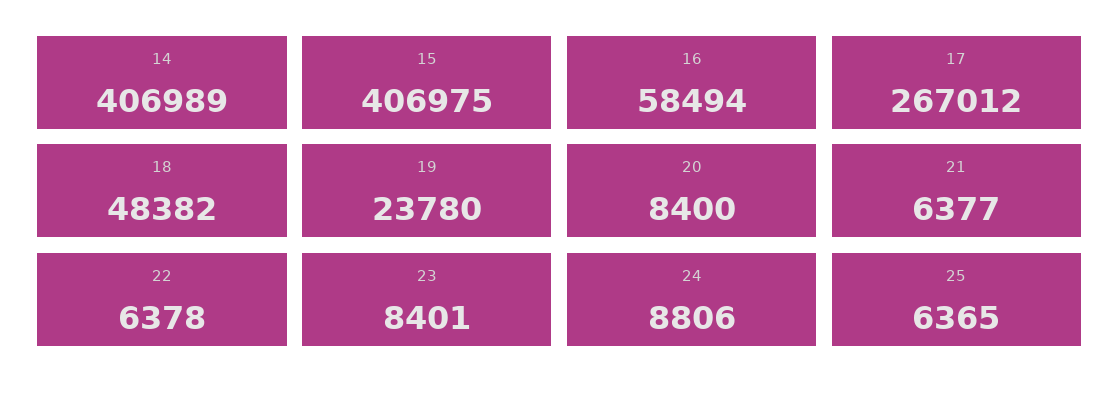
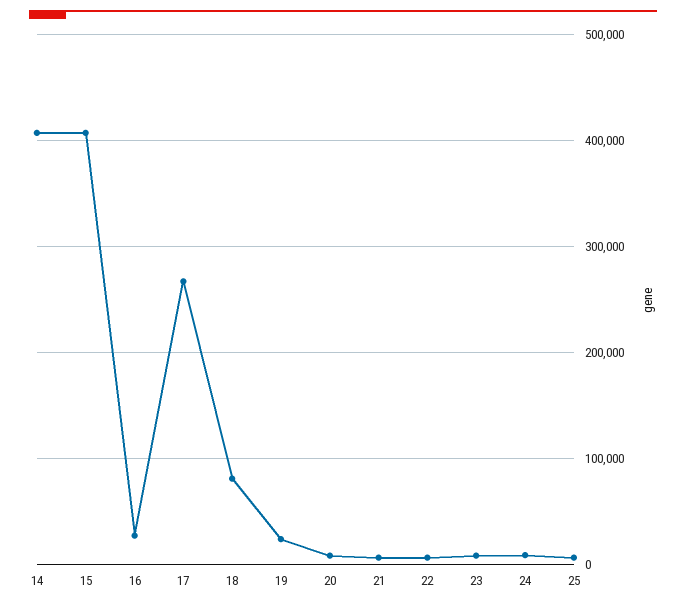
16: 58494 -> 30000
18: 48382 -> 80000

